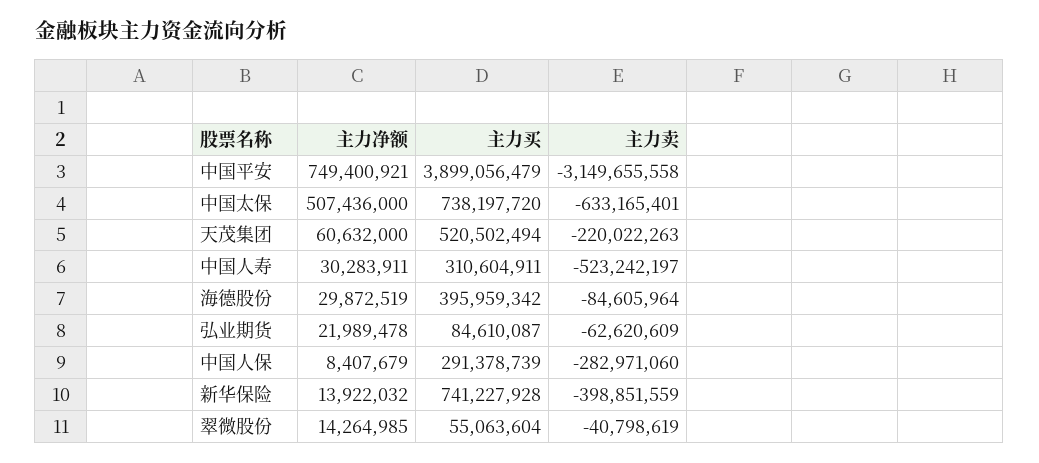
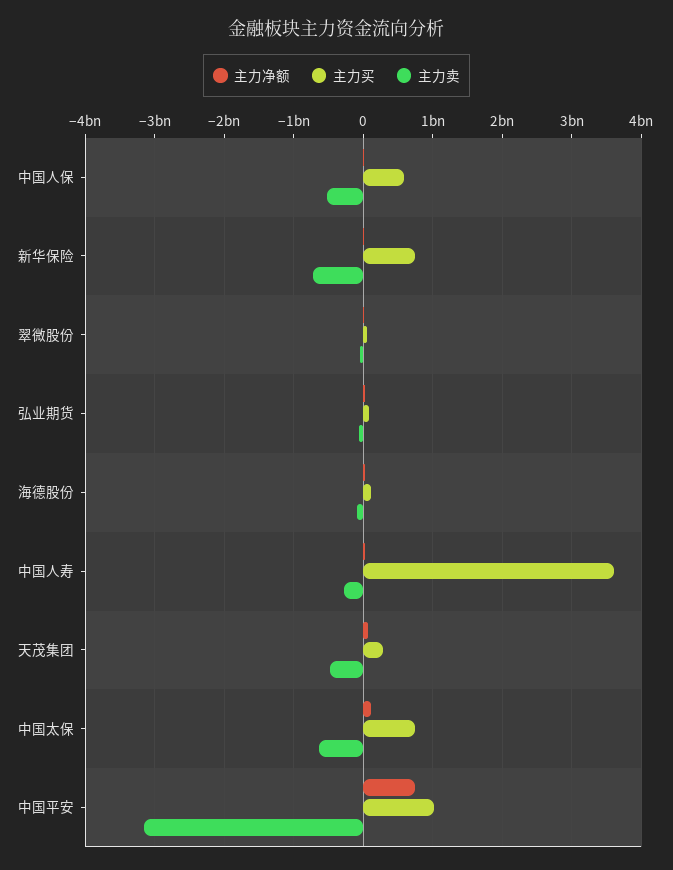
主力买, 中国平安: 3899056479 -> 1000000000
主力净额, 中国太保: 507436000 -> 100000000
主力买, 天茂集团: 520502494 -> 300000000
主力卖, 天茂集团: -220022263 -> -500000000
主力买, 中国人寿: 310604911 -> 3600000000
主力卖, 中国人寿: -523242197 -> -300000000
主力买, 海德股份: 395959342 -> 100000000
主力买, 中国人保: 291378739 -> 600000000
主力卖, 中国人保: -282971060 -> -500000000
主力卖, 新华保险: -398851559 -> -700000000

